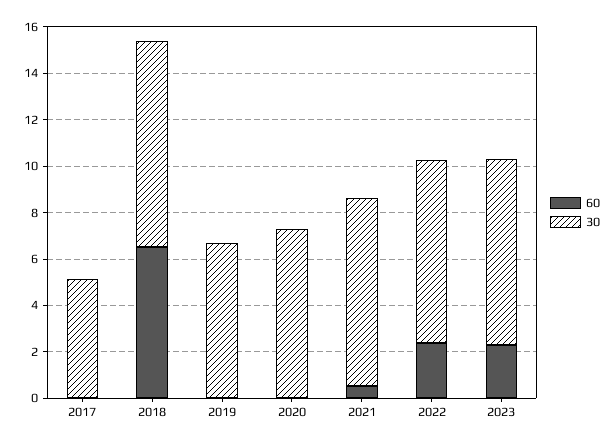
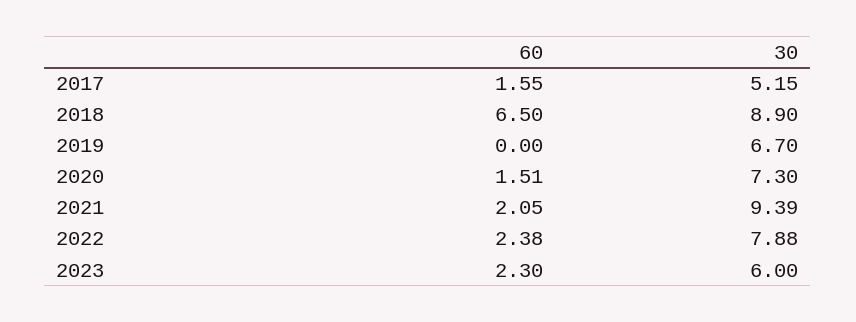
60, 2017: 0 -> 1.55
60, 2020: 0 -> 1.51
60, 2021: 0.5 -> 2.05
30, 2021: 8 -> 9.39
30, 2023: 8 -> 6

